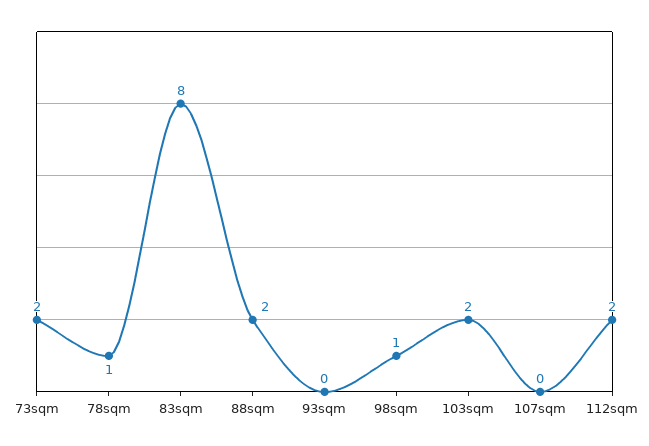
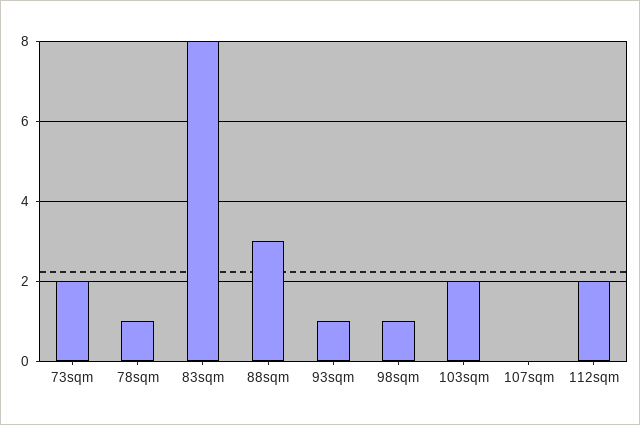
88sqm: 2 -> 3
93sqm: 0 -> 1

